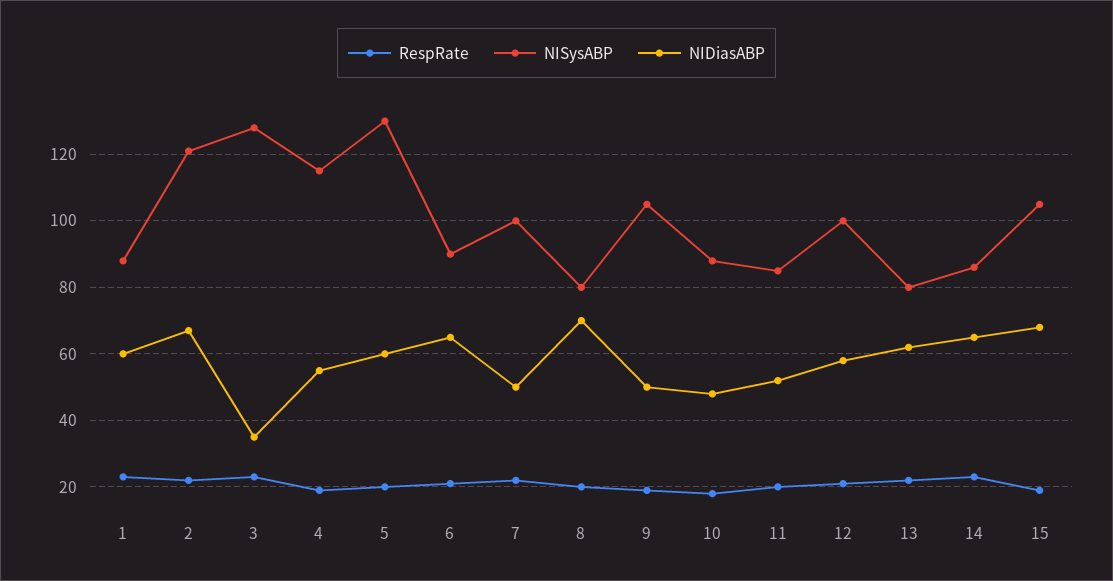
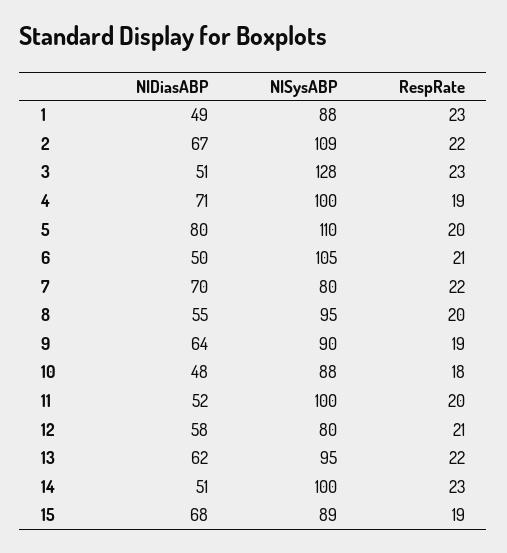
NIDiasABP, 1: 60 -> 49
NISysABP, 2: 120 -> 109
NIDiasABP, 3: 35 -> 51
NISysABP, 4: 115 -> 100
NIDiasABP, 4: 55 -> 71
NISysABP, 5: 130 -> 110
NIDiasABP, 5: 60 -> 80
NISysABP, 6: 90 -> 105
NIDiasABP, 6: 65 -> 50
NISysABP, 7: 100 -> 80
NIDiasABP, 7: 50 -> 70
NISysABP, 8: 80 -> 95
NIDiasABP, 8: 70 -> 55
NISysABP, 9: 105 -> 90
NIDiasABP, 9: 50 -> 64
NISysABP, 11: 85 -> 100
NISysABP, 12: 100 -> 80
NISysABP, 13: 80 -> 95
NISysABP, 14: 85 -> 100
NIDiasABP, 14: 65 -> 51
NISysABP, 15: 105 -> 89

